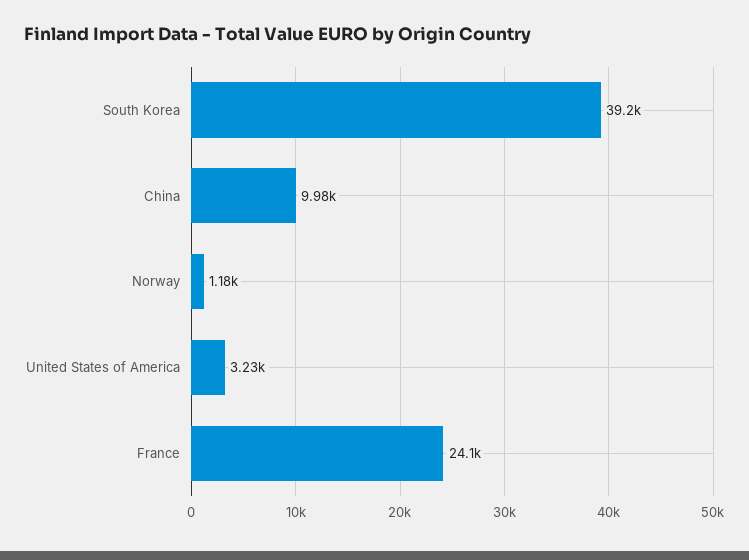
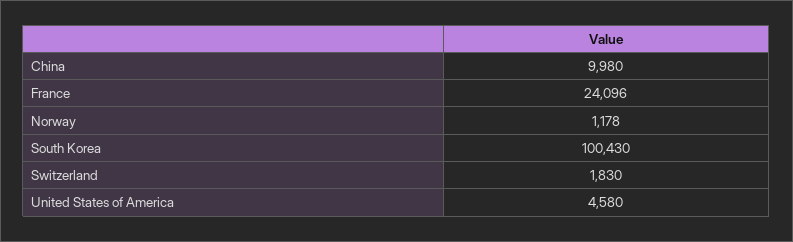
South Korea: 39200 -> 100430
United States of America: 3230 -> 4580
Switzerland: none -> 1830

